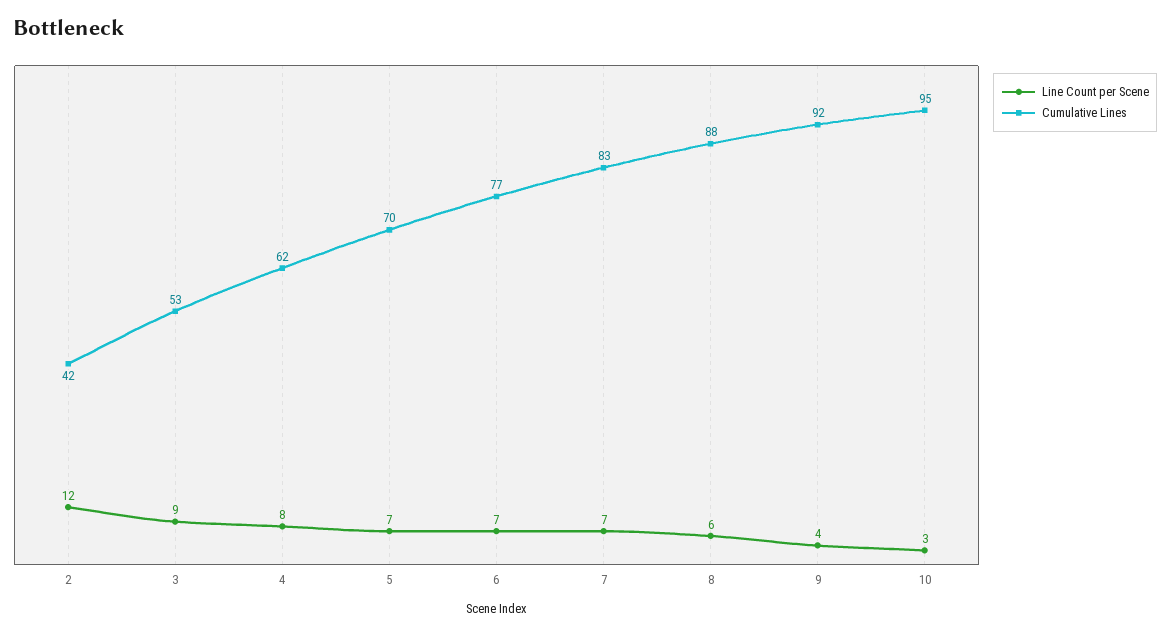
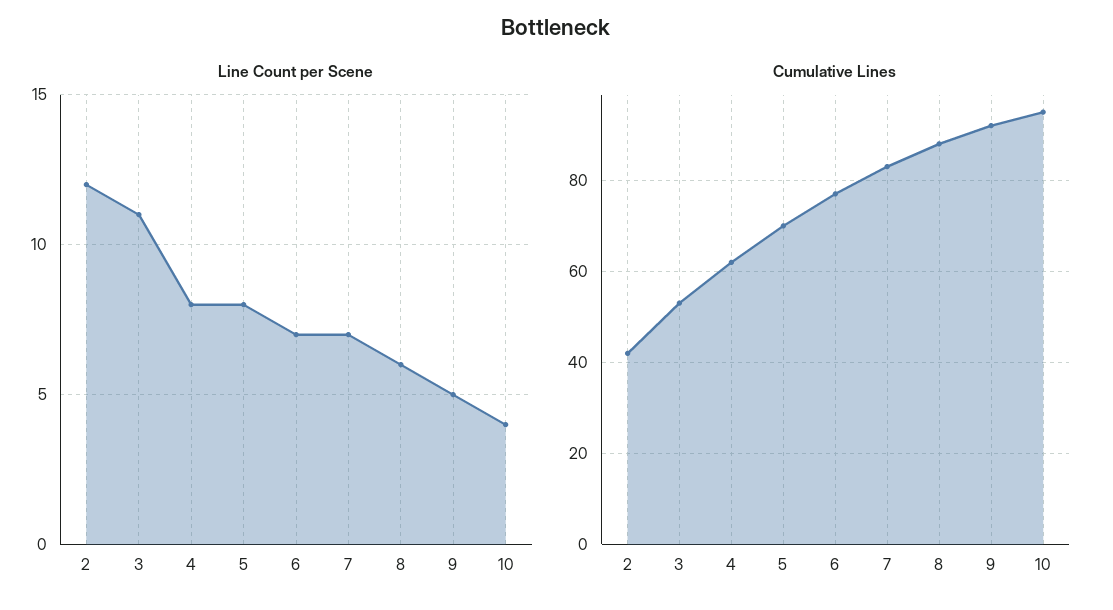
Line Count per Scene, 3: 9 -> 11
Line Count per Scene, 5: 7 -> 8
Line Count per Scene, 9: 4 -> 5
Line Count per Scene, 10: 3 -> 4

